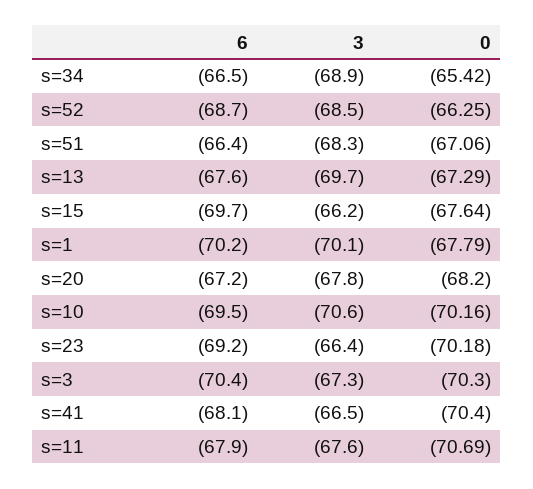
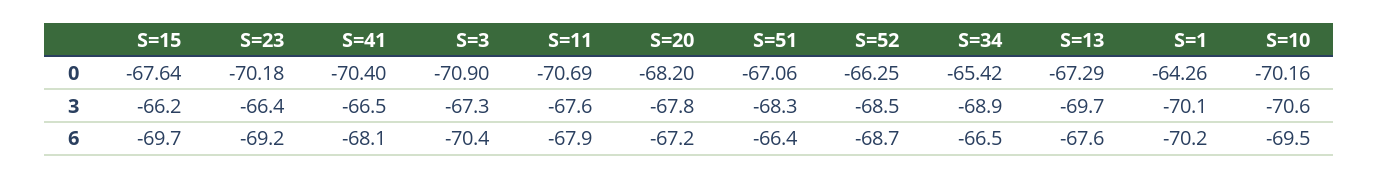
0, s=1: -67.79 -> -64.26
0, s=3: -70.3 -> -70.9

